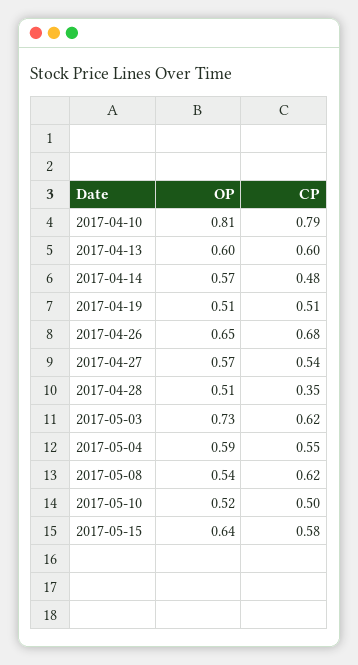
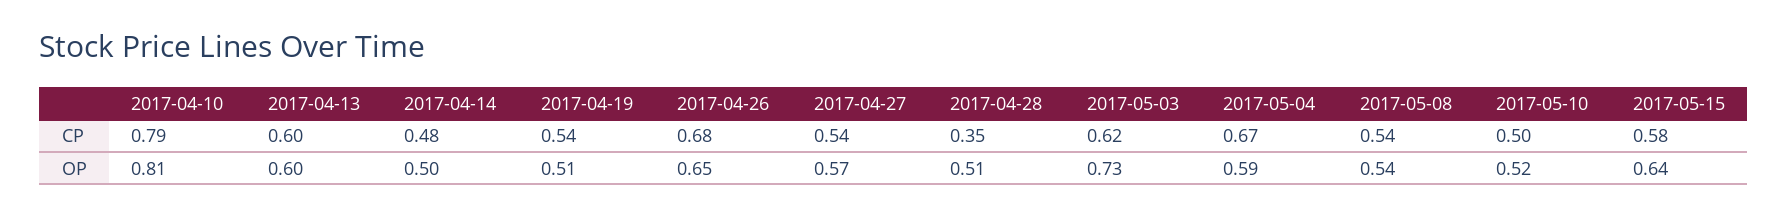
OP, 2017-04-14: 0.57 -> 0.5
CP, 2017-04-19: 0.51 -> 0.54
CP, 2017-05-04: 0.55 -> 0.67
CP, 2017-05-08: 0.62 -> 0.54

